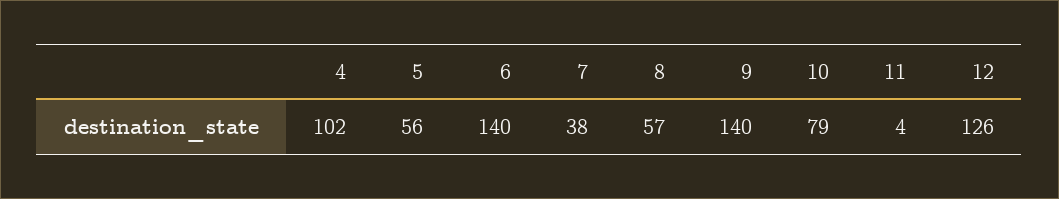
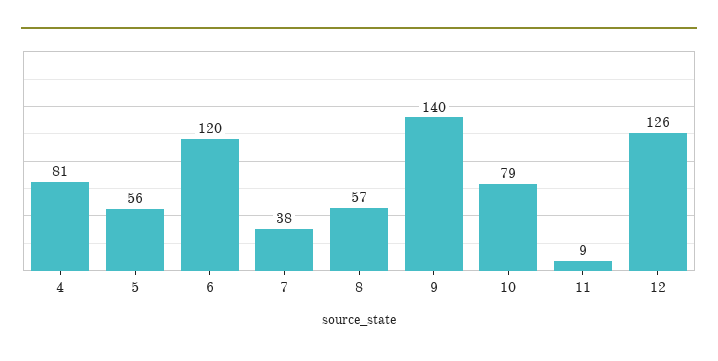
4: 102 -> 81
6: 140 -> 120
11: 4 -> 9

